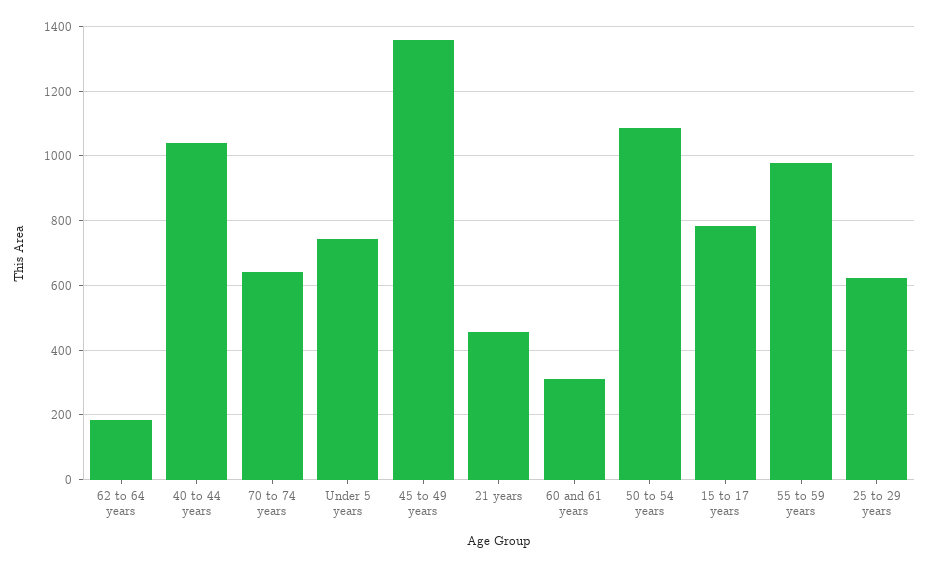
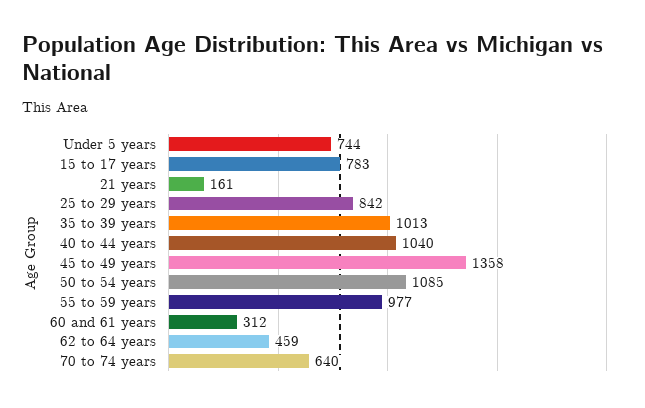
62 to 64 years: 180 -> 459
21 years: 460 -> 161
25 to 29 years: 620 -> 842
35 to 39 years: none -> 1013

